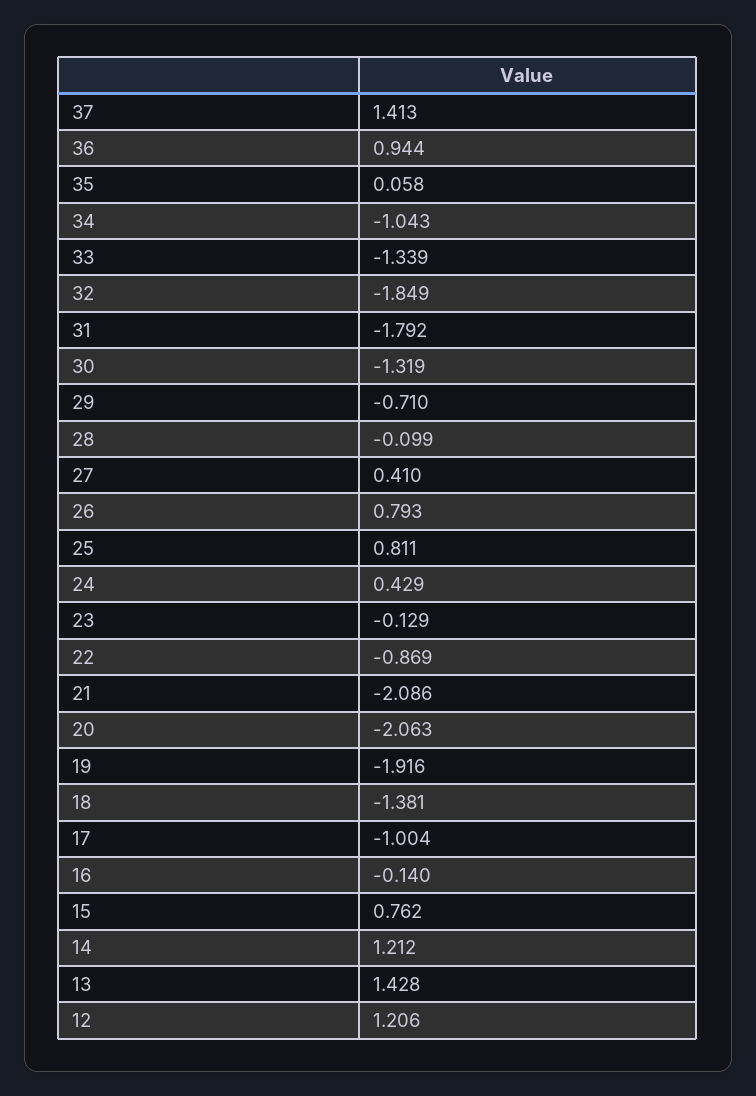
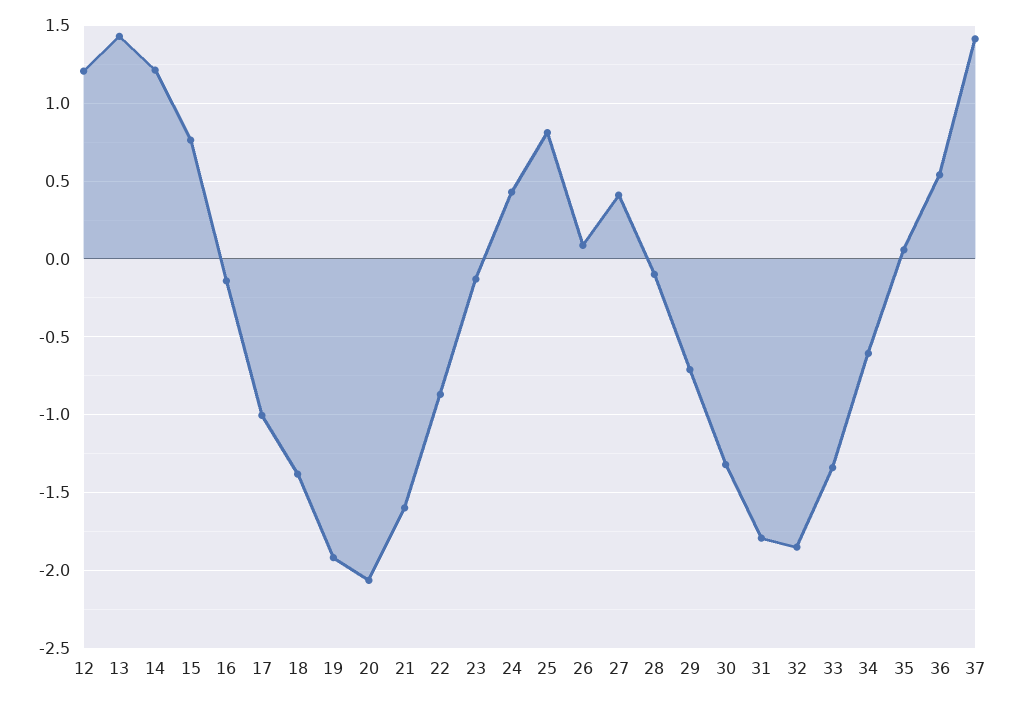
36: 0.944 -> 0.55
34: -1.043 -> -0.6
26: 0.793 -> 0.1
21: -2.086 -> -1.6

